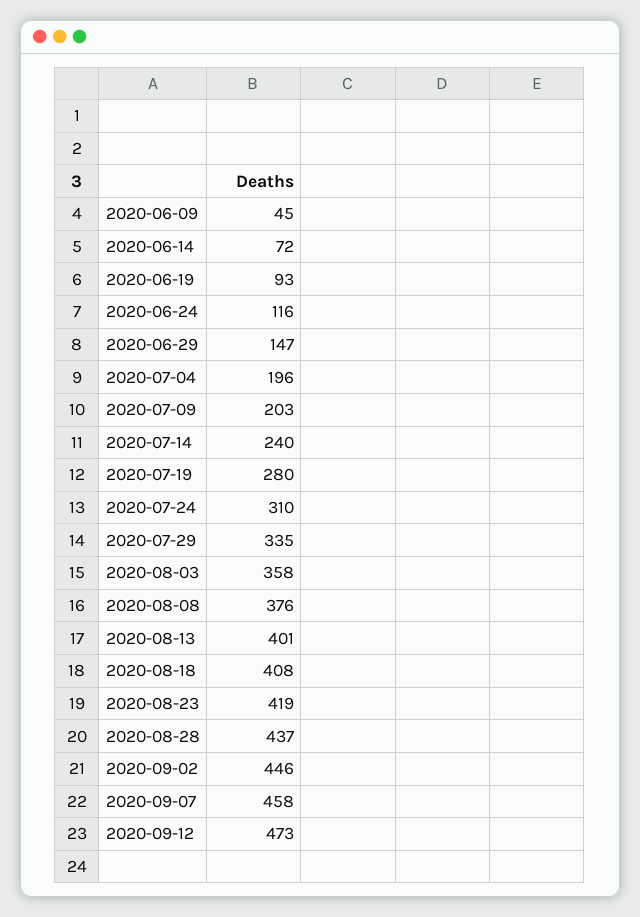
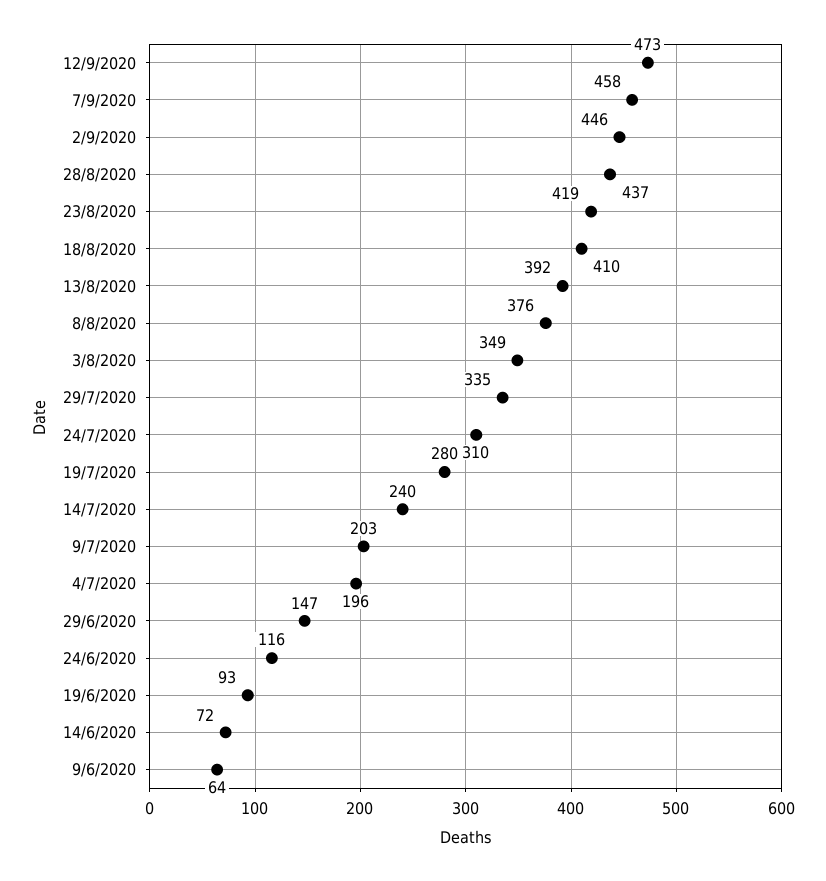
2020-06-09: 45 -> 64
2020-08-03: 358 -> 349
2020-08-13: 401 -> 392
2020-08-18: 408 -> 410

